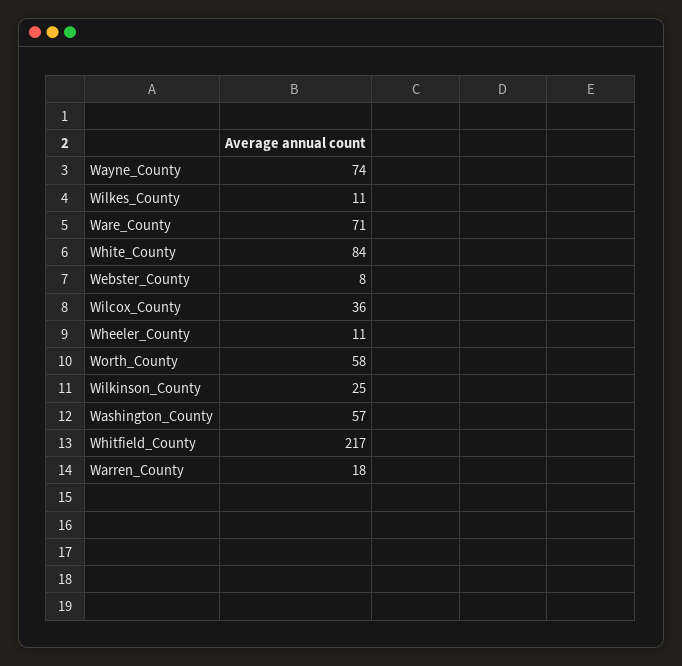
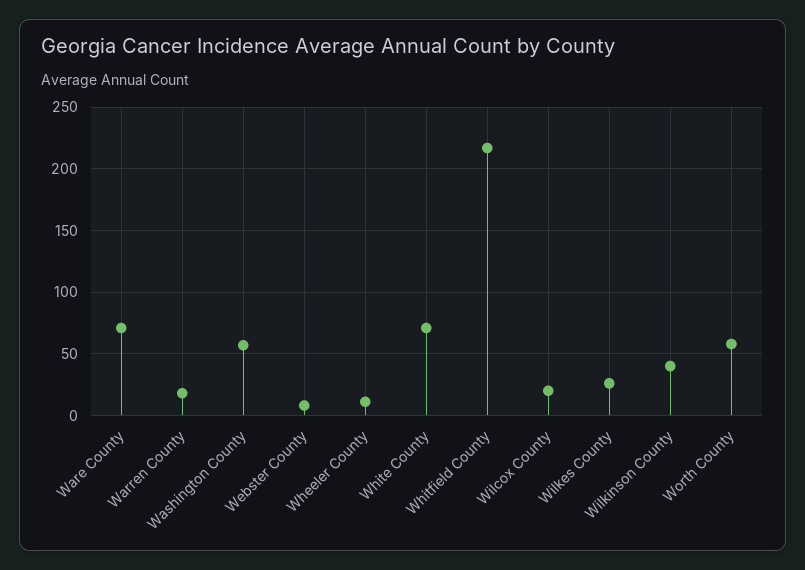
Wayne_County: 74 -> none
Wilkes_County: 11 -> 25
White_County: 84 -> 70
Wilcox_County: 36 -> 20
Wilkinson_County: 25 -> 40

